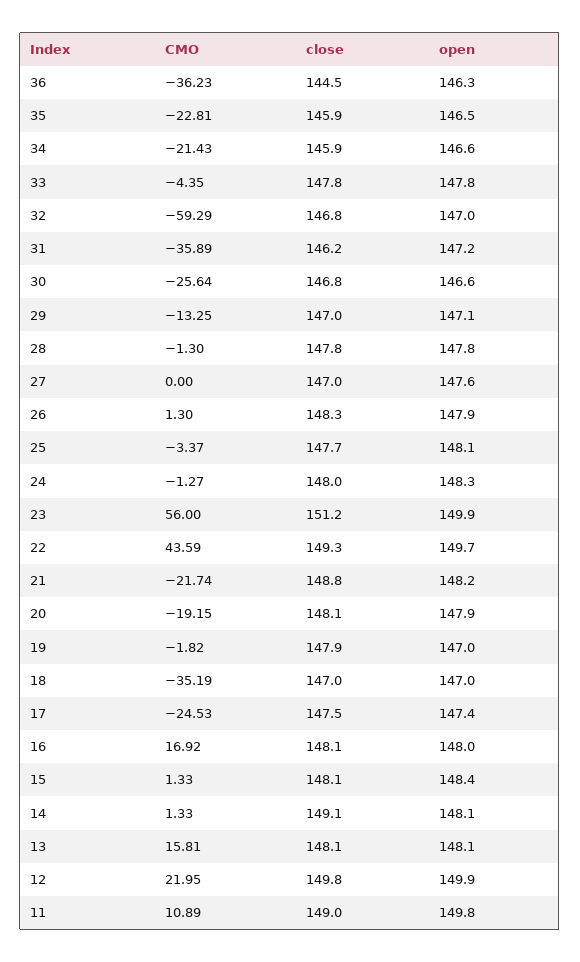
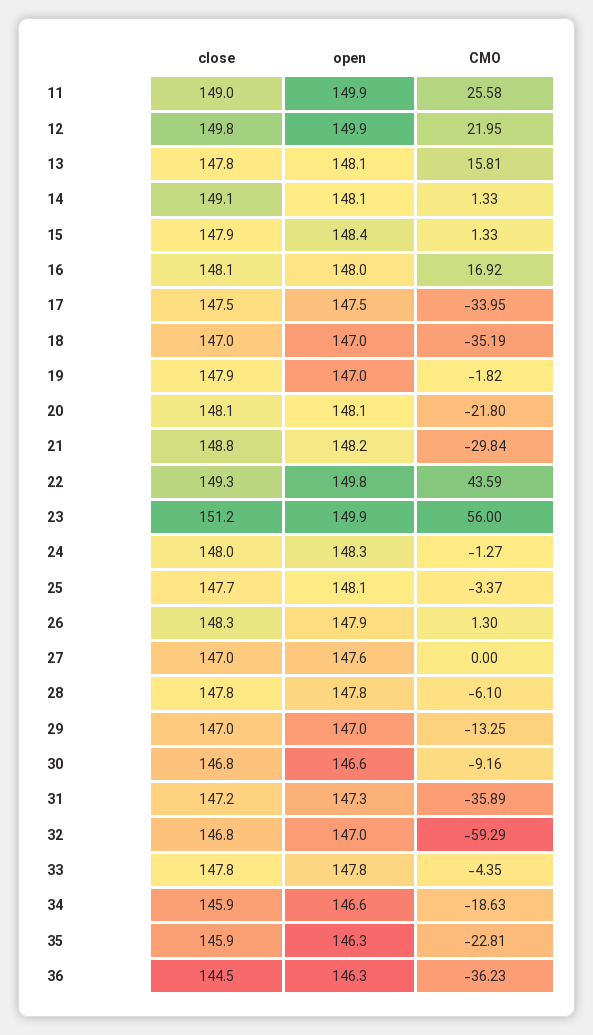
open, 35: 146.5 -> 146.3
CMO, 34: -21.43 -> -18.63
close, 31: 146.2 -> 147.2
open, 31: 147.2 -> 147.3
CMO, 30: -25.64 -> -9.16
open, 29: 147.1 -> 147
CMO, 28: -1.3 -> -6.1
open, 22: 149.7 -> 149.8
CMO, 21: -21.74 -> -29.84
CMO, 20: -19.15 -> -21.8
open, 20: 147.9 -> 148.1
CMO, 17: -24.53 -> -33.95
open, 17: 147.4 -> 147.5
close, 15: 148.1 -> 147.9
close, 13: 148.1 -> 147.8
CMO, 11: 10.89 -> 25.58
open, 11: 149.8 -> 149.9

